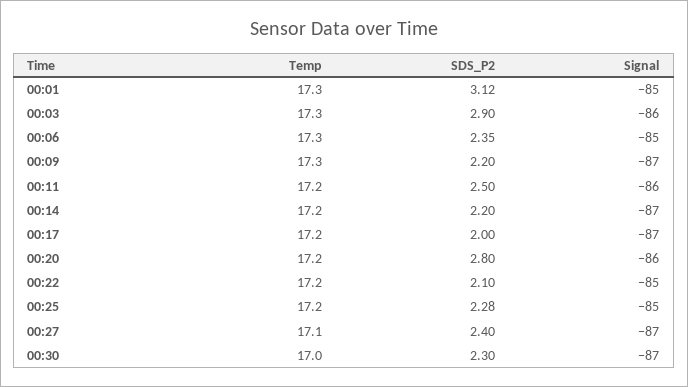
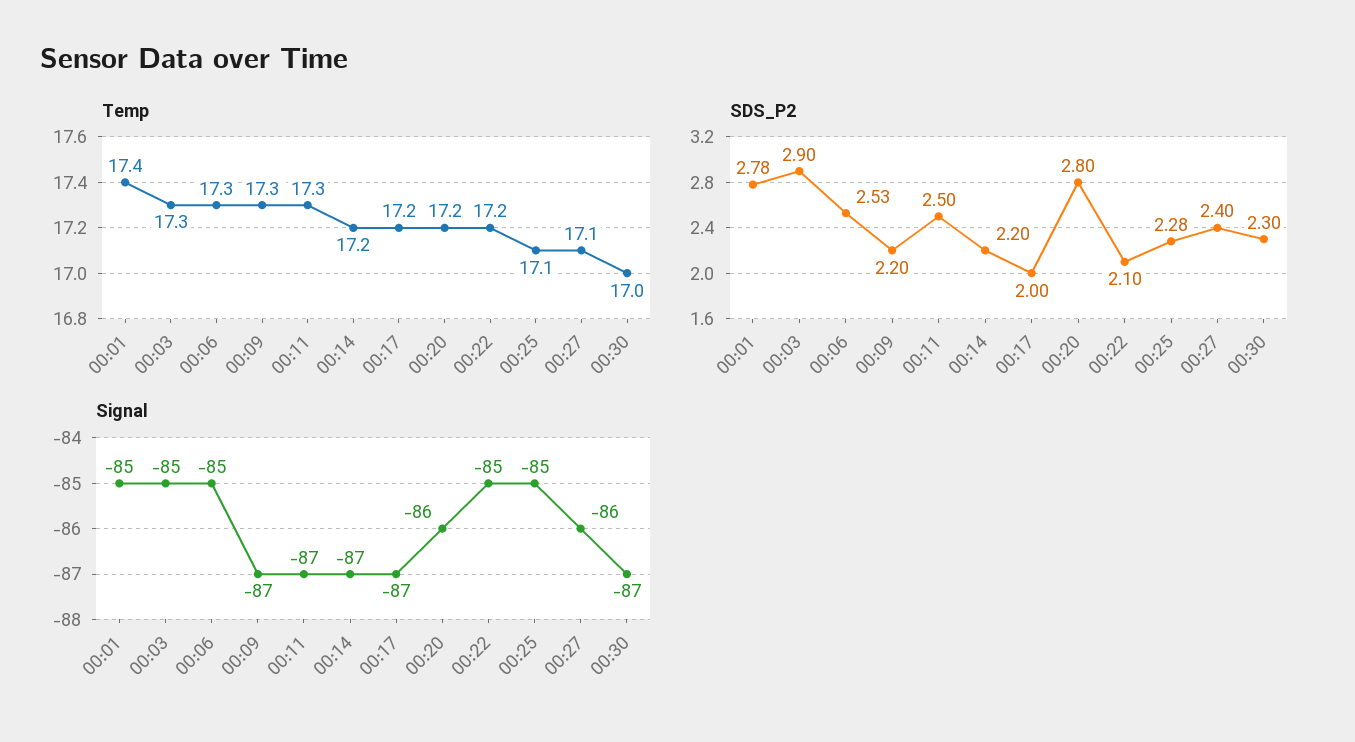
Temp, 00:01: 17.3 -> 17.4
SDS_P2, 00:01: 3.12 -> 2.78
Signal, 00:03: -86 -> -85
SDS_P2, 00:06: 2.35 -> 2.53
Temp, 00:11: 17.2 -> 17.3
Signal, 00:11: -86 -> -87
Temp, 00:25: 17.2 -> 17.1
Signal, 00:27: -87 -> -86

